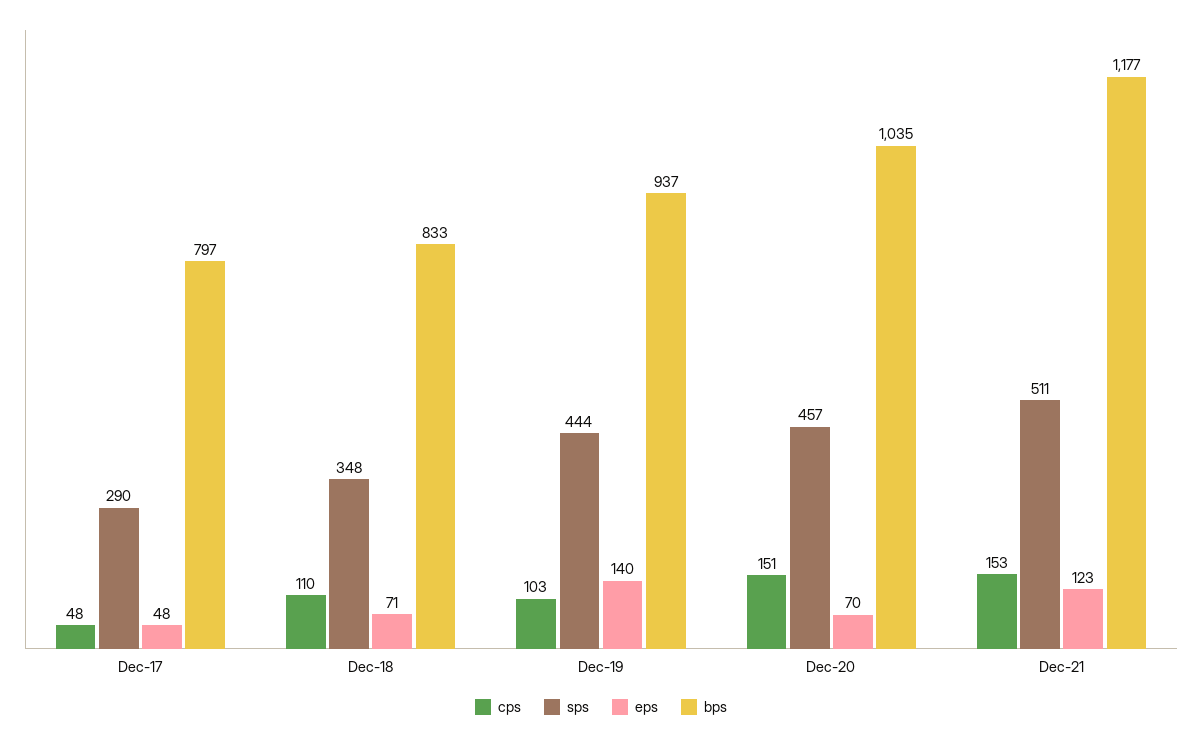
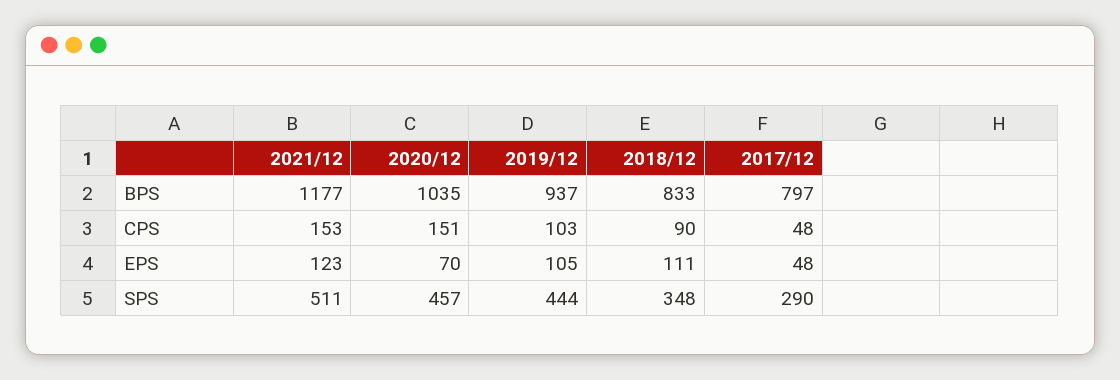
cps, Dec-18: 110 -> 90
eps, Dec-18: 71 -> 111
eps, Dec-19: 140 -> 105

